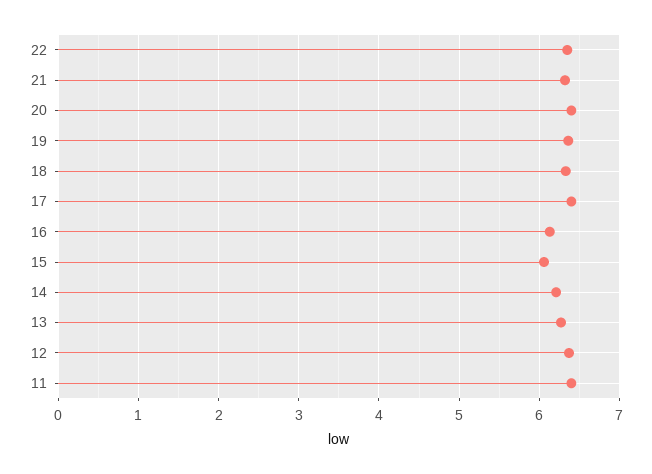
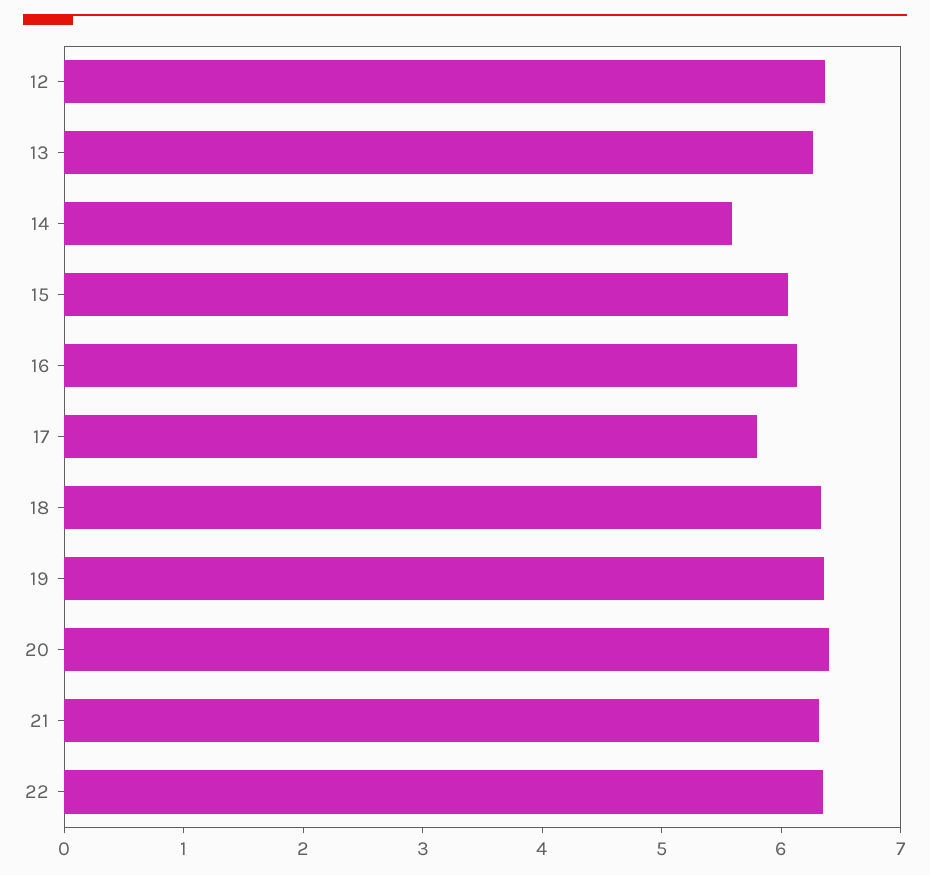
17: 6.4 -> 5.8
14: 6.2 -> 5.6
11: 6.4 -> none

